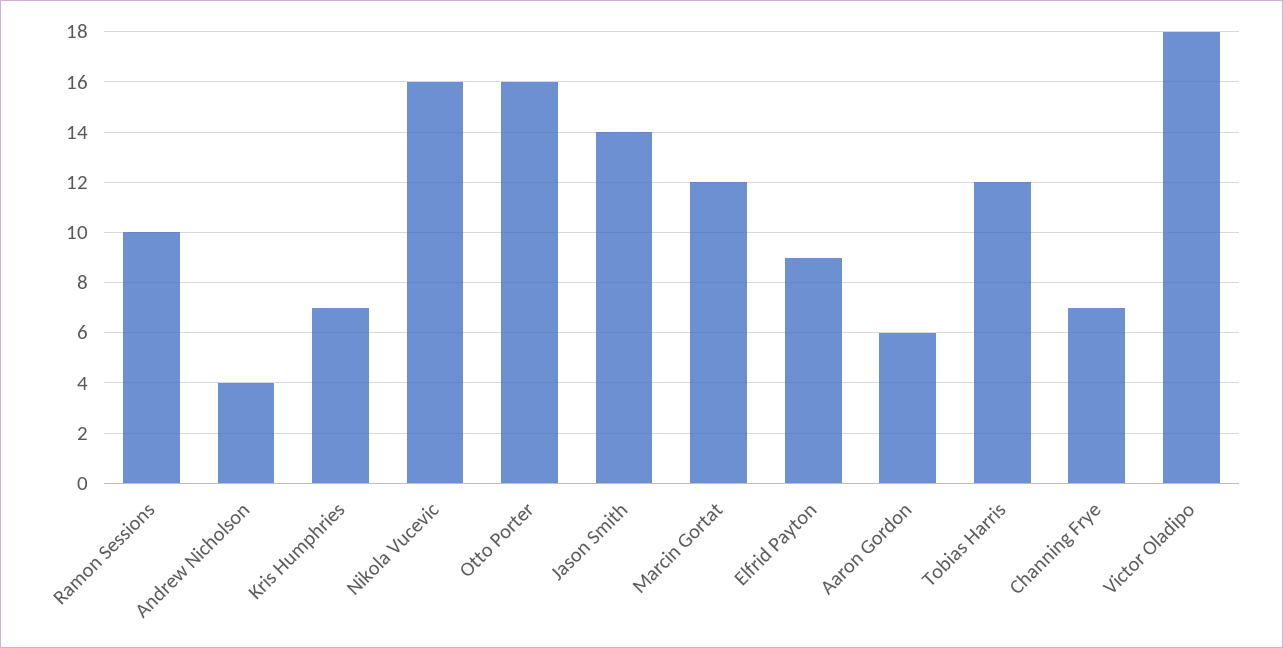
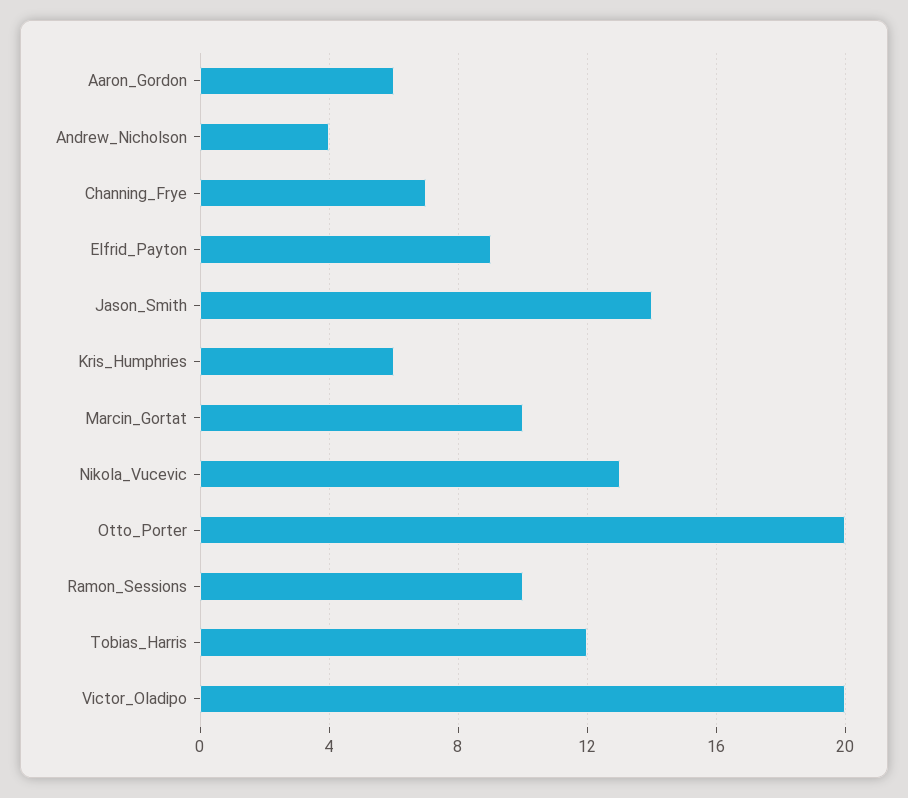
Kris Humphries: 7 -> 6
Nikola Vucevic: 16 -> 13
Otto Porter: 16 -> 20
Marcin Gortat: 12 -> 10
Victor Oladipo: 18 -> 20

